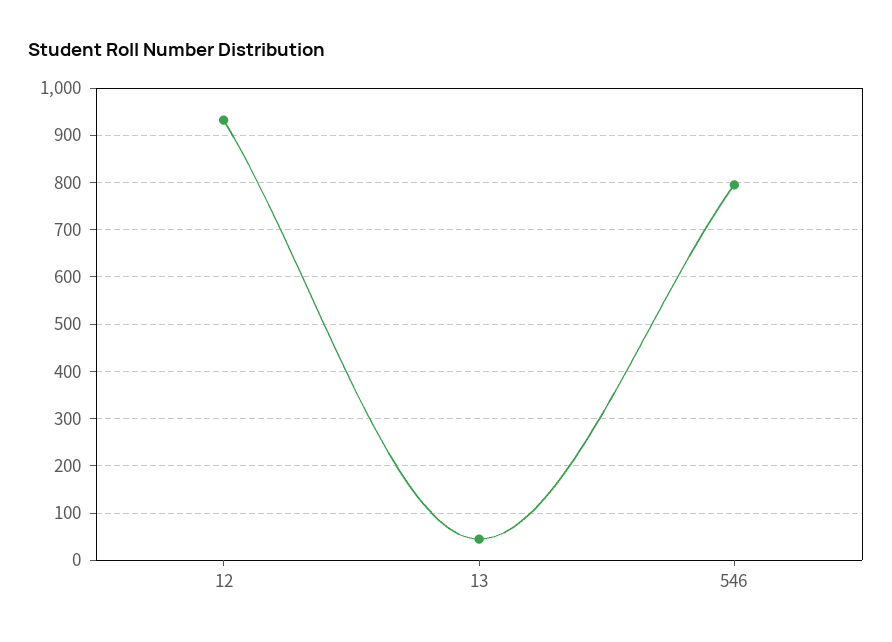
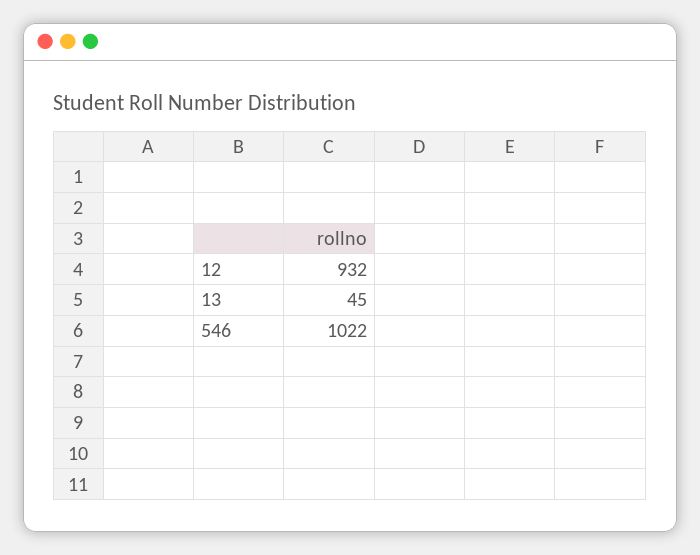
546: 800 -> 1022

